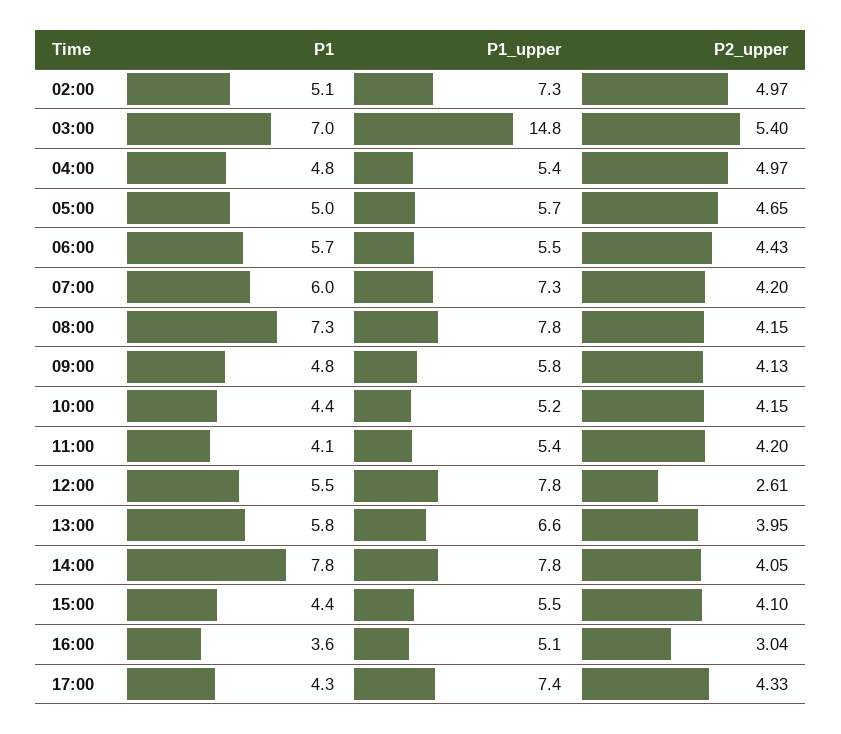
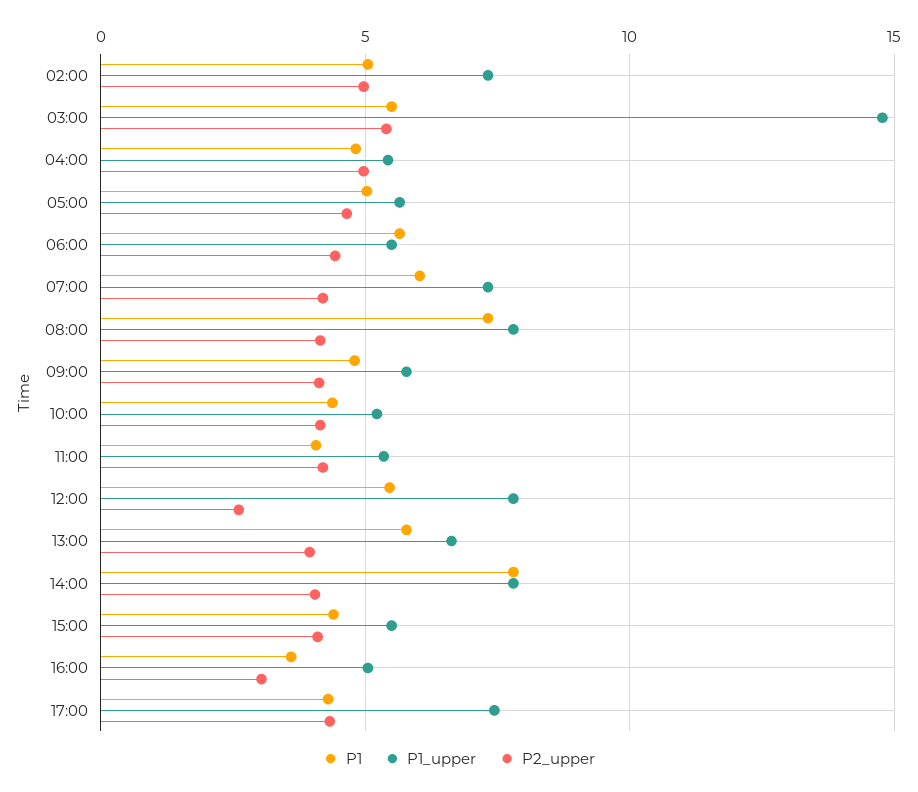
P1, 03:00: 7 -> 5.5

